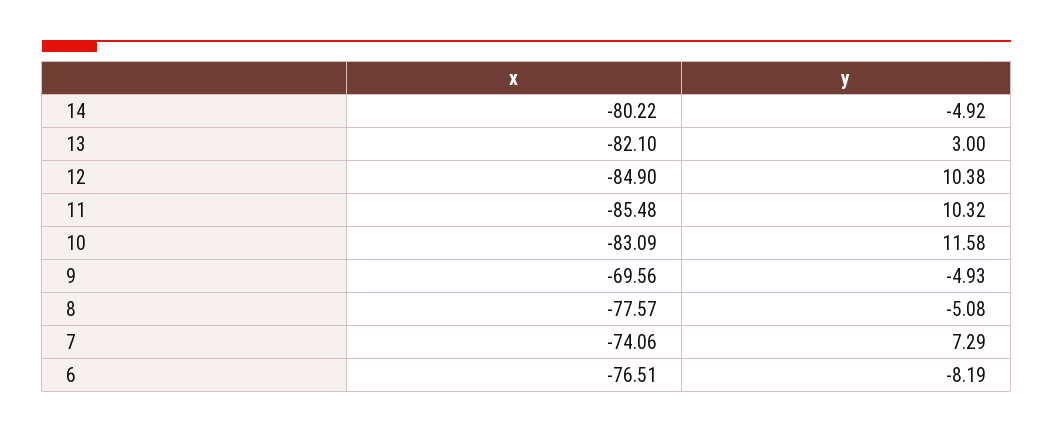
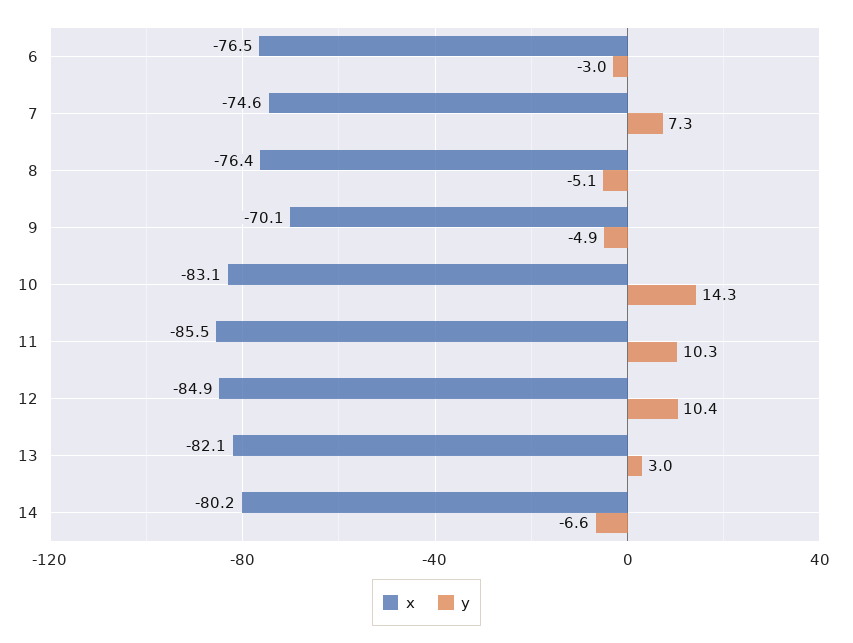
y, 14: -4.92 -> -6.6
y, 10: 11.58 -> 14.3
x, 9: -69.56 -> -70.1
x, 8: -77.57 -> -76.4
x, 7: -74.06 -> -74.6
y, 6: -8.19 -> -3

